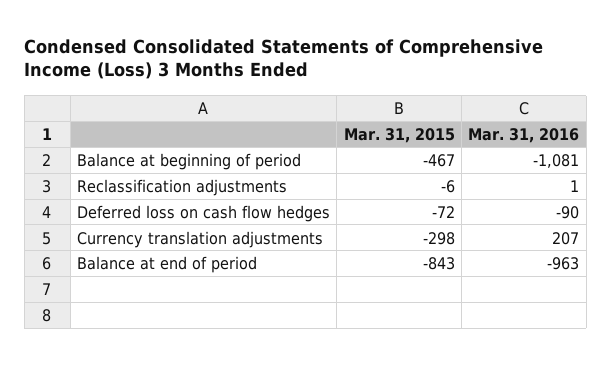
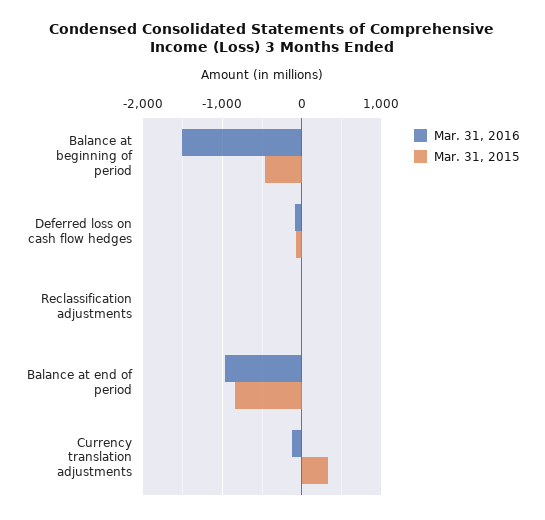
Mar. 31, 2016, Balance at beginning of period: -1081 -> -1500
Mar. 31, 2015, Currency translation adjustments: -298 -> 300
Mar. 31, 2016, Currency translation adjustments: 207 -> -100

